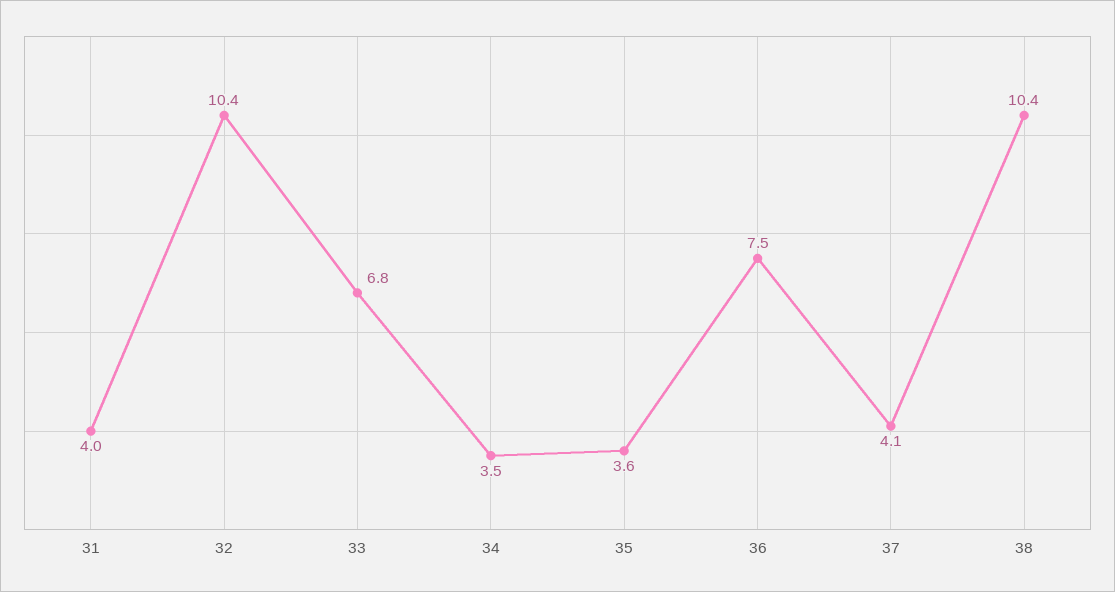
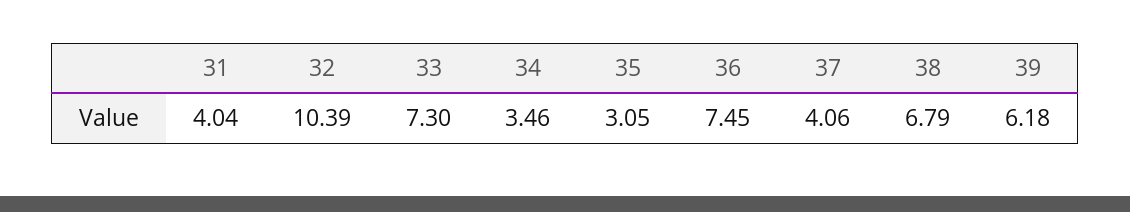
33: 6.8 -> 7.3
35: 3.6 -> 3.05
38: 10.4 -> 6.79
39: none -> 6.18

